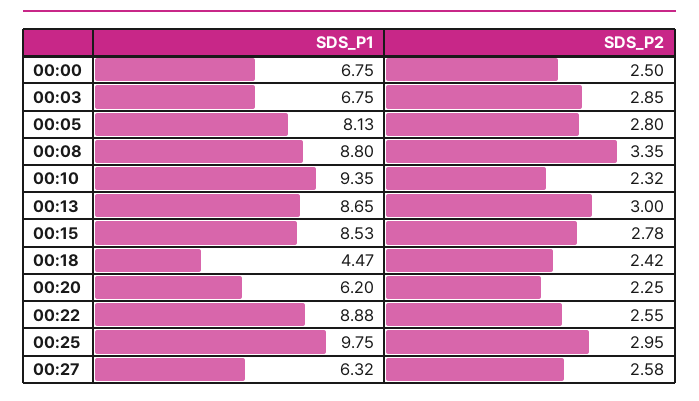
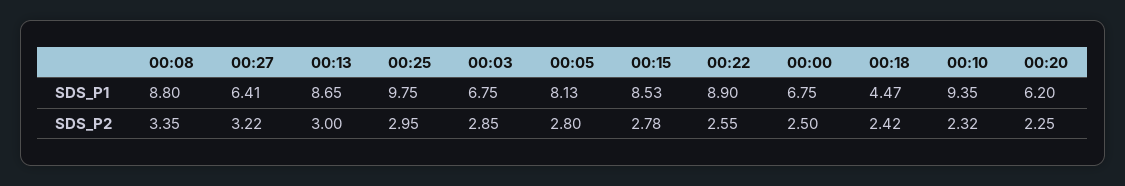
SDS_P1, 00:22: 8.88 -> 8.9
SDS_P1, 00:27: 6.32 -> 6.41
SDS_P2, 00:27: 2.58 -> 3.22

